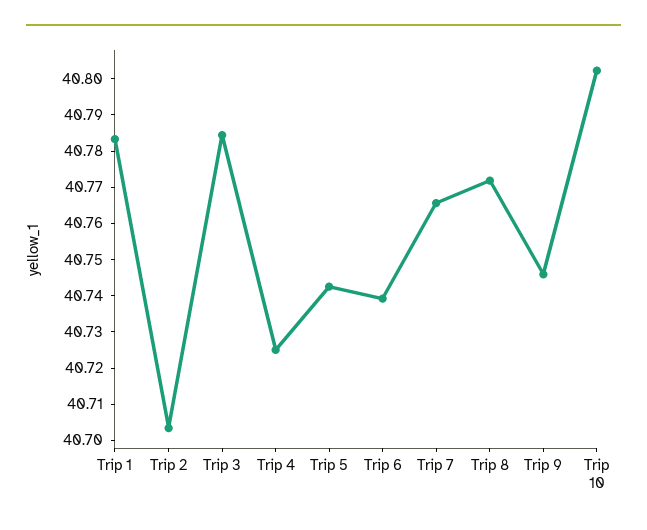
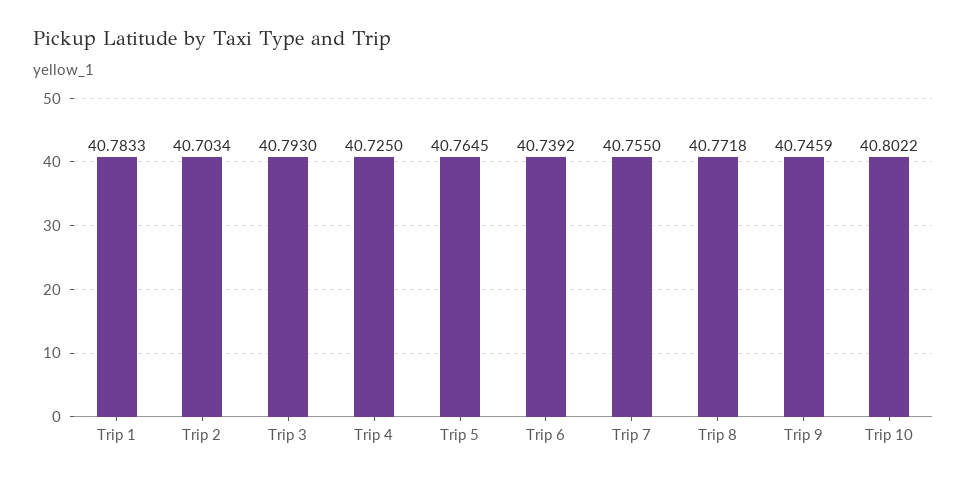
Trip 3: 40.785 -> 40.793
Trip 5: 40.7425 -> 40.7645
Trip 7: 40.765 -> 40.755

